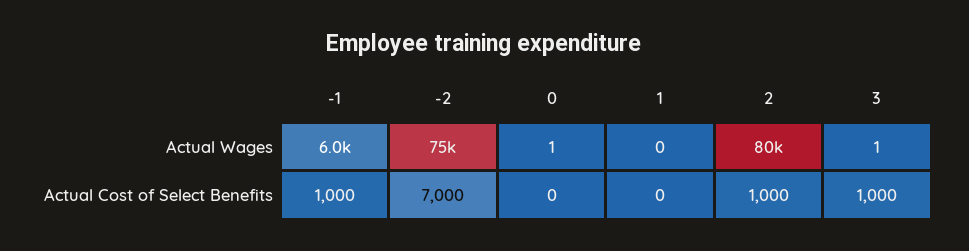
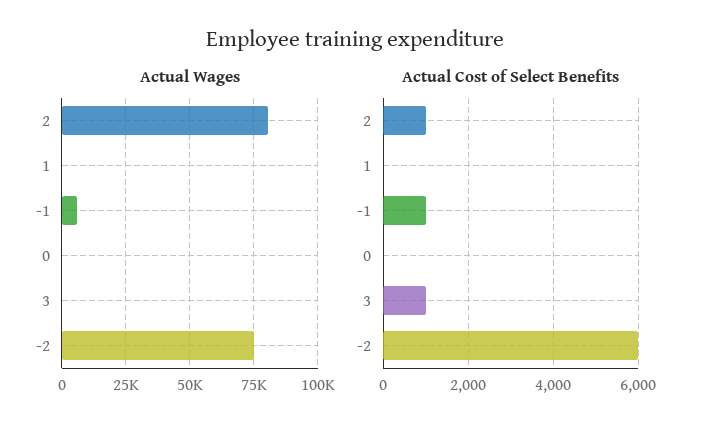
Actual Cost of Select Benefits, -2: 7000 -> 6000

